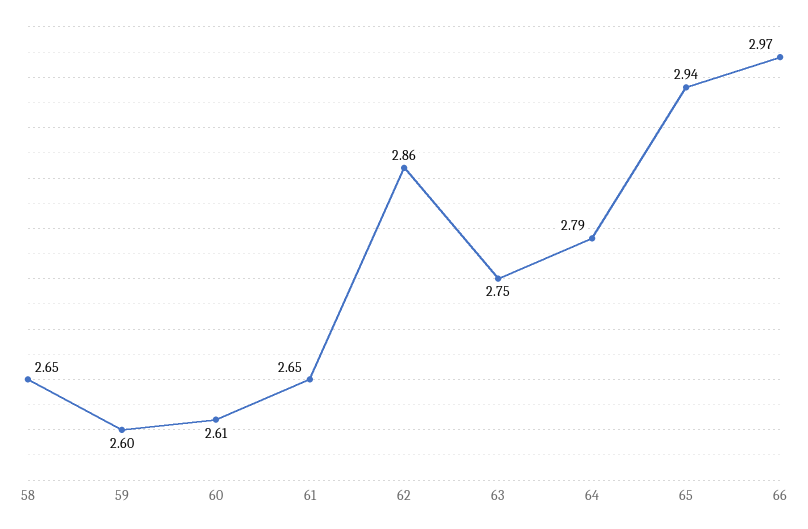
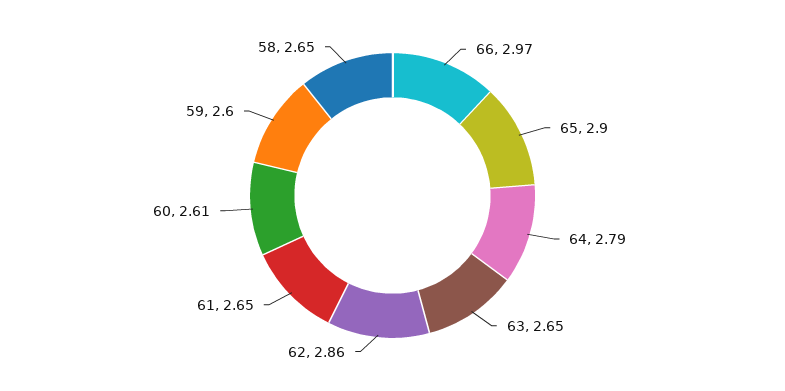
63: 2.75 -> 2.65
65: 2.94 -> 2.9

